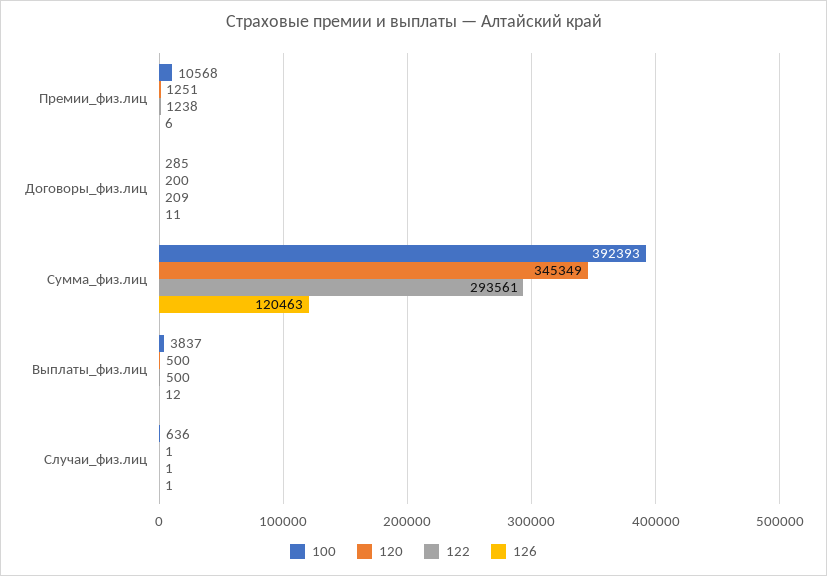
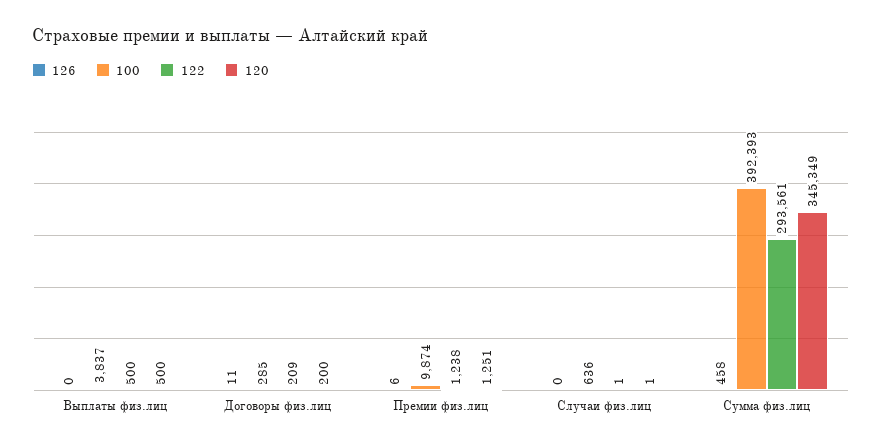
100, Премии_физ.лиц: 10568 -> 9874
126, Сумма_физ.лиц: 120463 -> 458
126, Выплаты_физ.лиц: 12 -> 0
126, Случаи_физ.лиц: 1 -> 0

